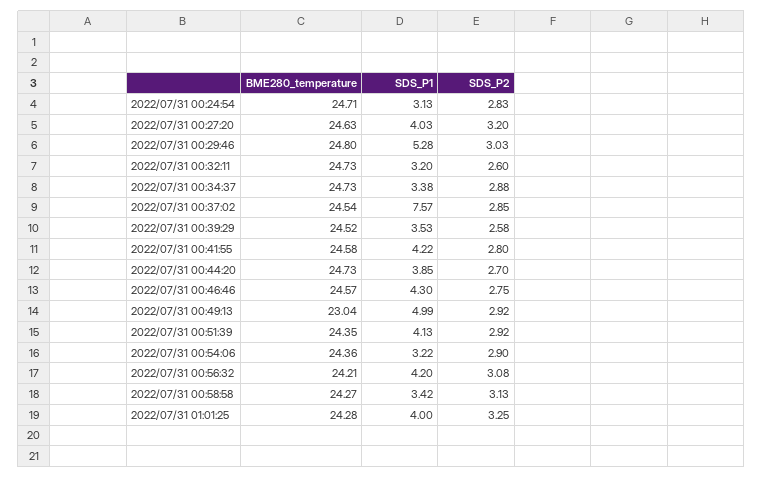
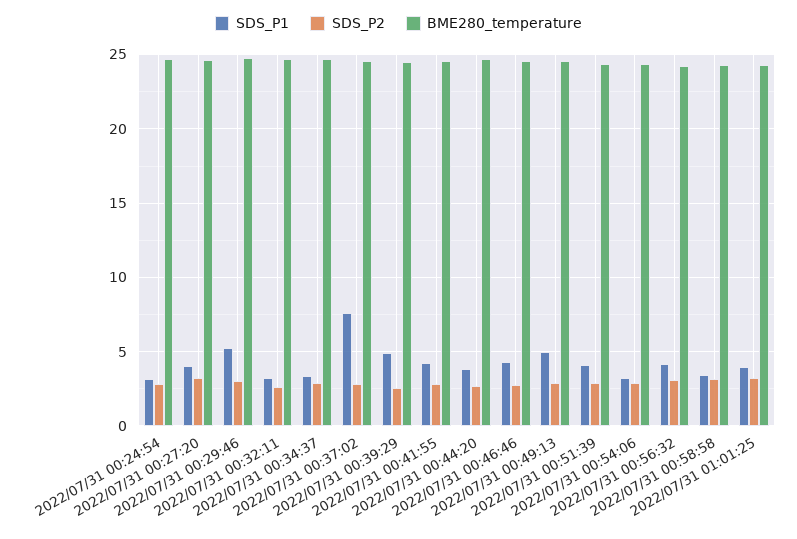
SDS_P1, 2022/07/31 00:39:29: 3.53 -> 5
BME280_temperature, 2022/07/31 00:49:13: 23.04 -> 24.5

